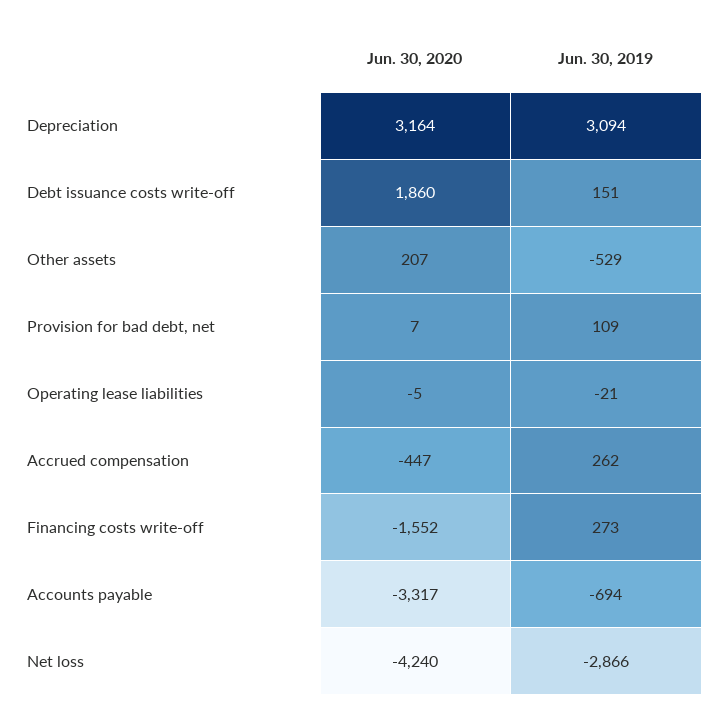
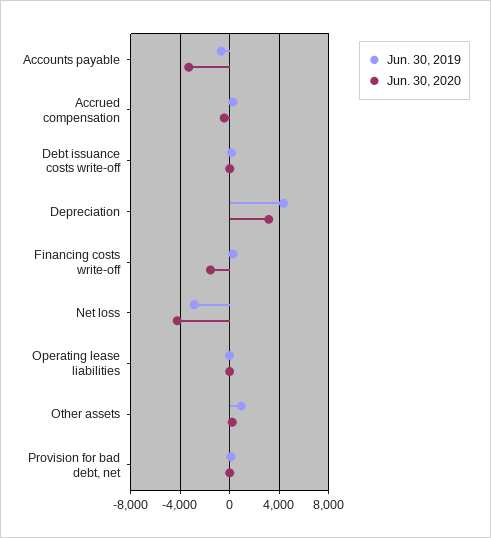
Jun. 30, 2019, Depreciation: 3094 -> 4500
Jun. 30, 2020, Debt issuance costs write-off: 1860 -> 0
Jun. 30, 2019, Other assets: -529 -> 1000

